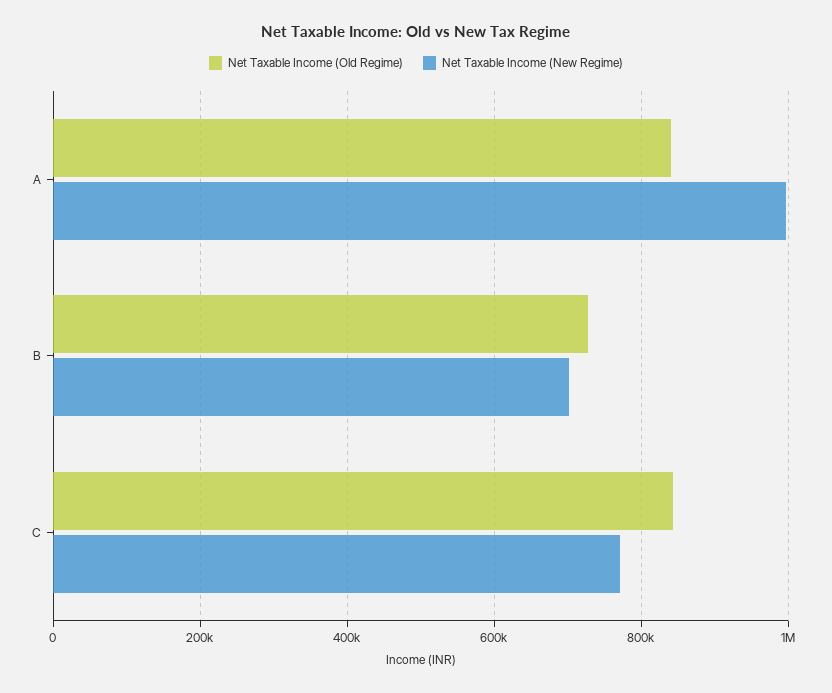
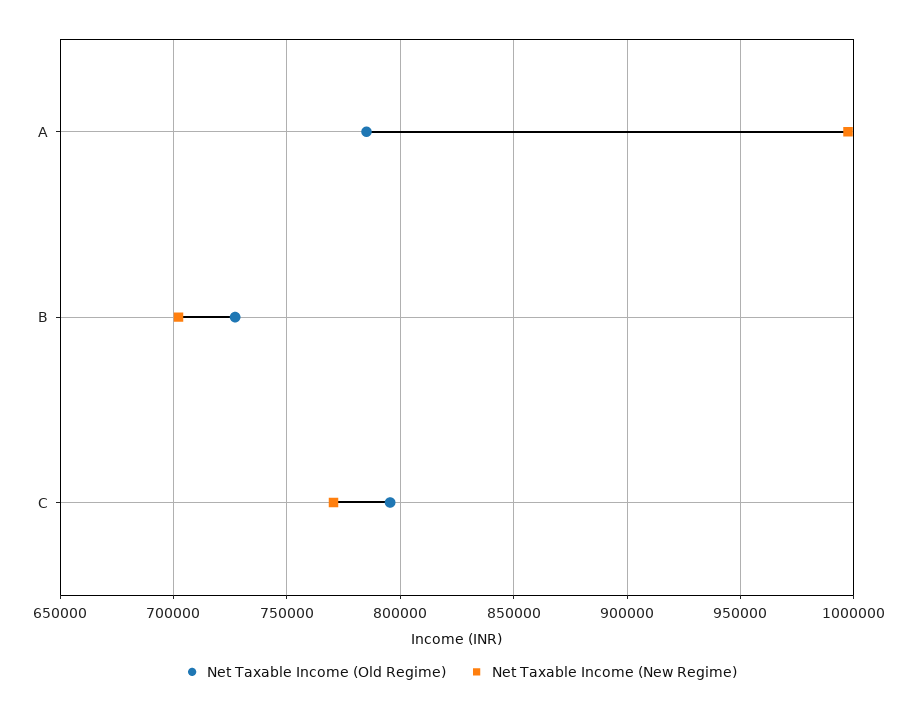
Net Taxable Income (Old Regime), A: 840000 -> 785000
Net Taxable Income (Old Regime), C: 840000 -> 795000

